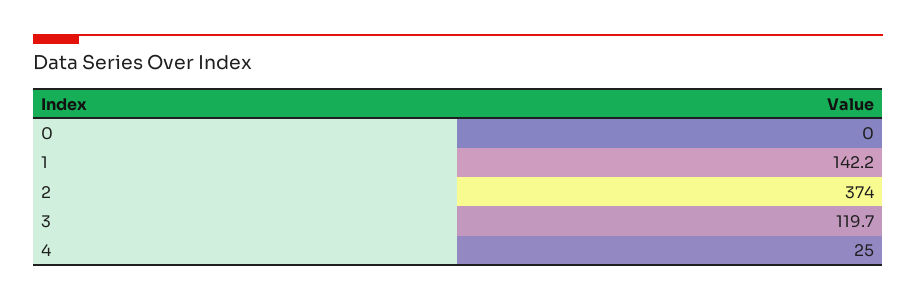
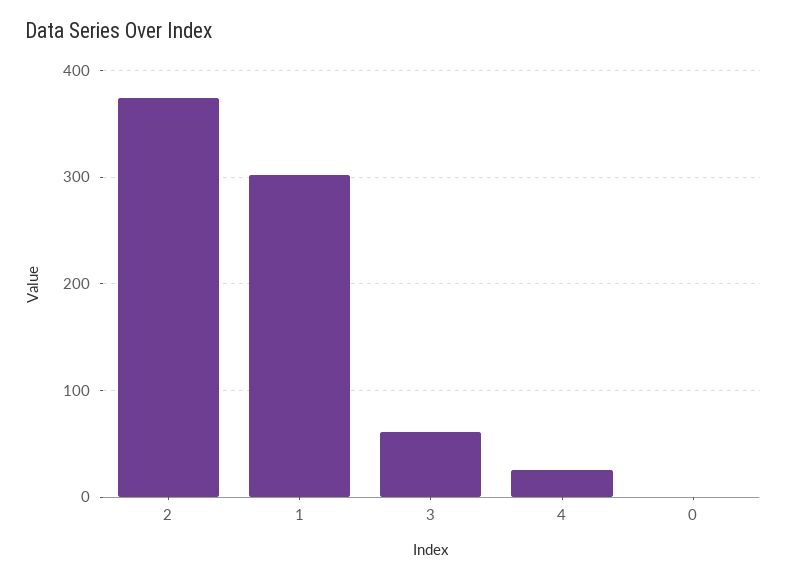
1: 142.2 -> 300
3: 119.7 -> 60

